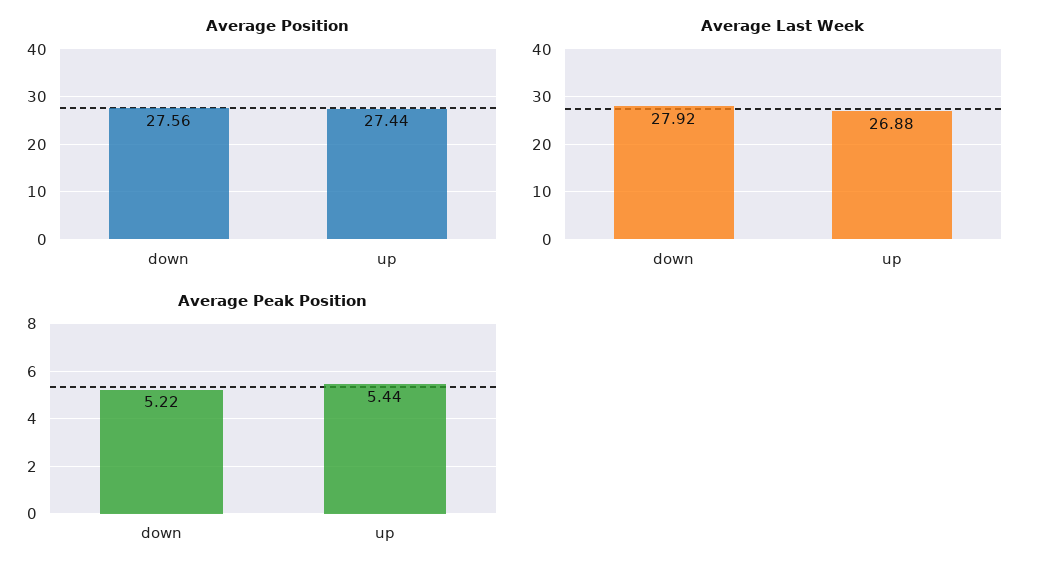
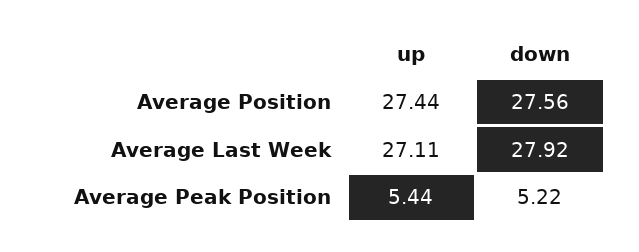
Average Last Week, up: 26.88 -> 27.11

